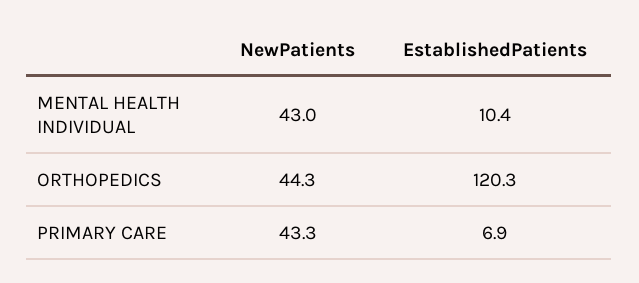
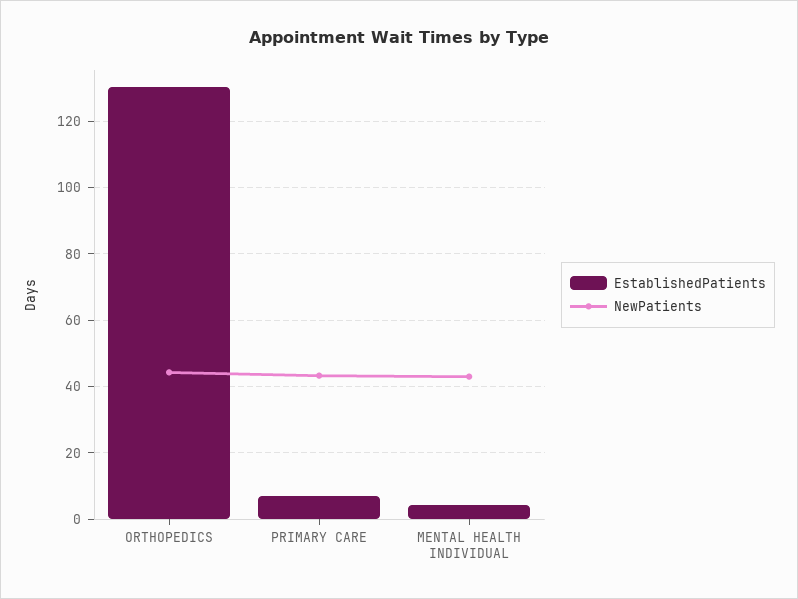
EstablishedPatients, MENTAL HEALTH INDIVIDUAL: 10.4 -> 4
EstablishedPatients, ORTHOPEDICS: 120.3 -> 130

